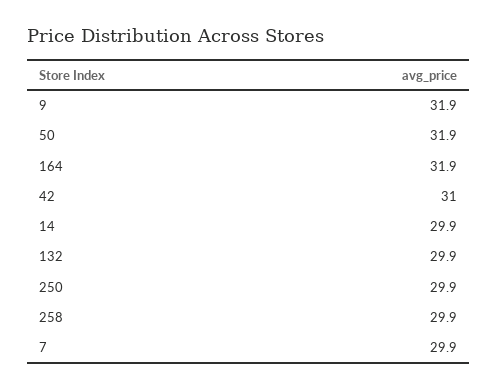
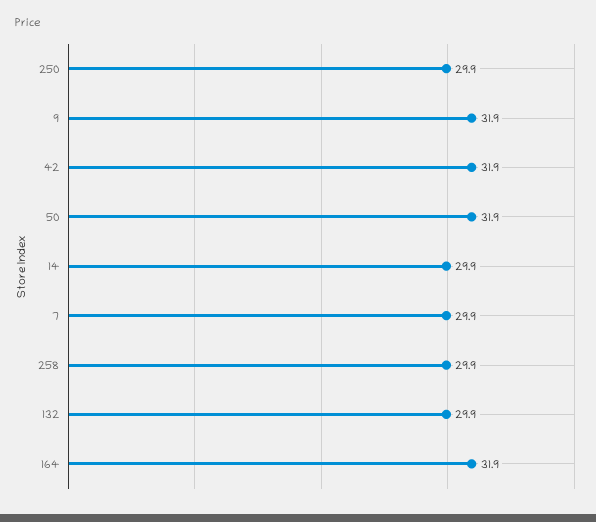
42: 31 -> 31.9

